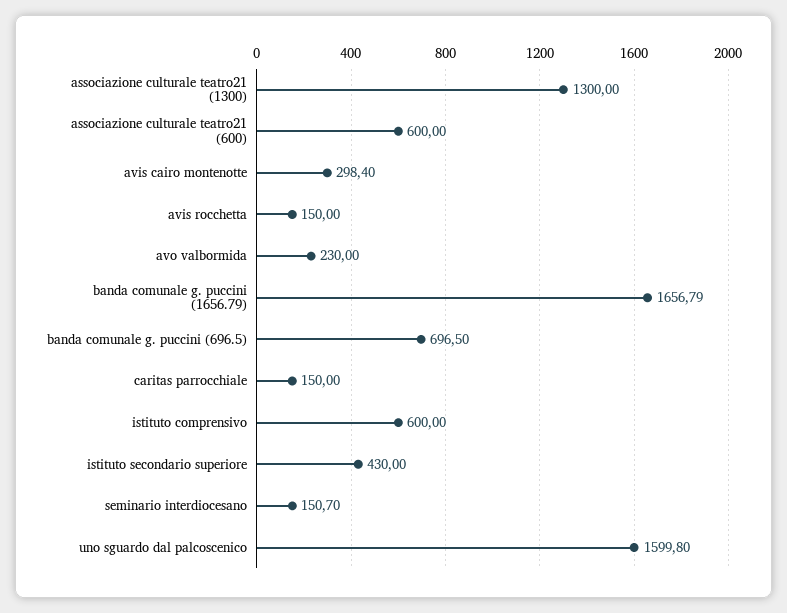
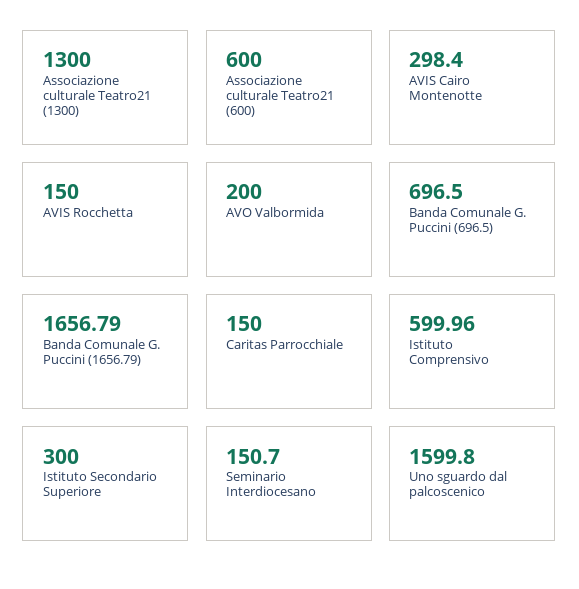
avo valbormida: 230 -> 200
istituto comprensivo: 600 -> 599.96
istituto secondario superiore: 430 -> 300

